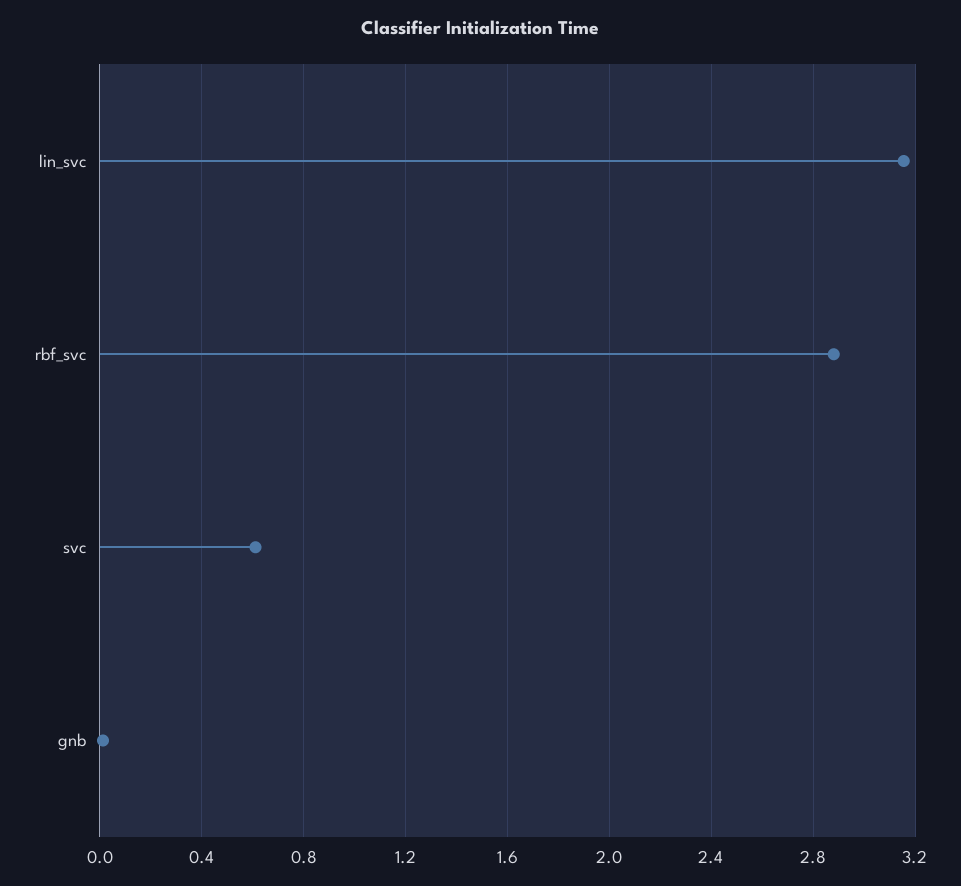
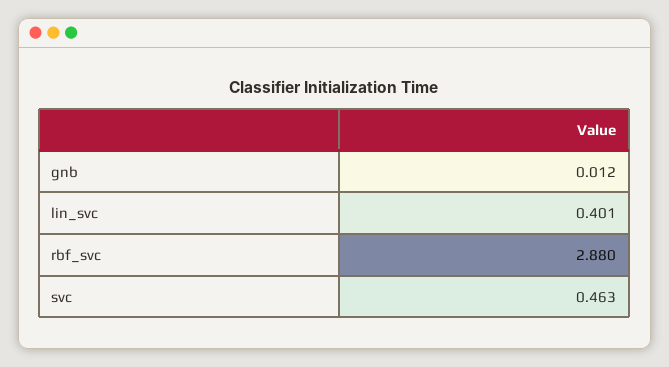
lin_svc: 3.15 -> 0.401
svc: 0.6 -> 0.463

